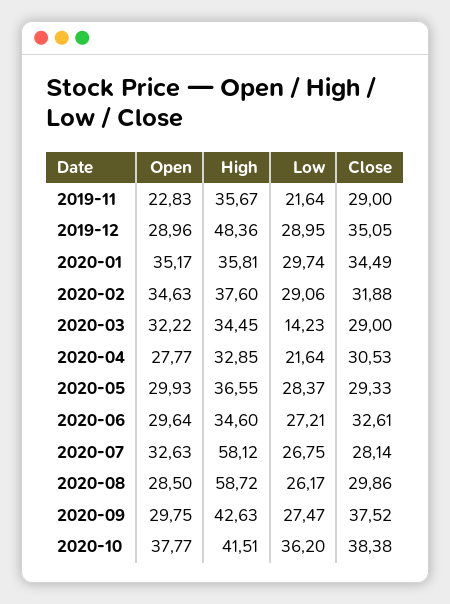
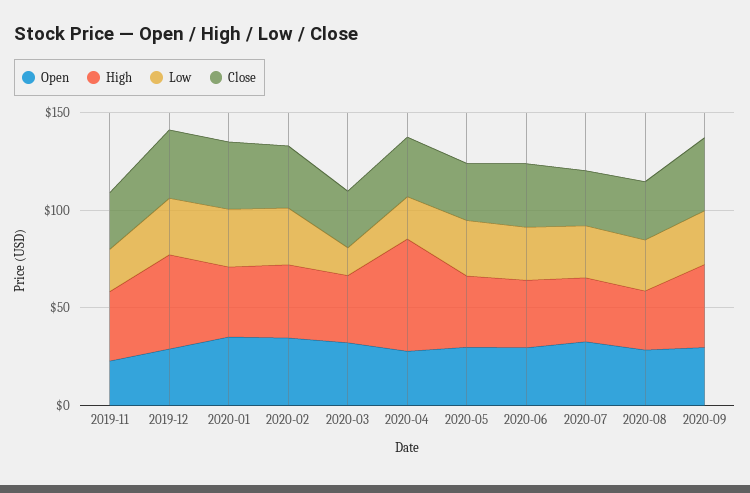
High, 2020-04: 32.85 -> 60
High, 2020-07: 58.12 -> 30
High, 2020-08: 58.72 -> 30
Open, 2020-10: 37.77 -> none
High, 2020-10: 41.51 -> none
Low, 2020-10: 36.2 -> none
Close, 2020-10: 38.38 -> none

